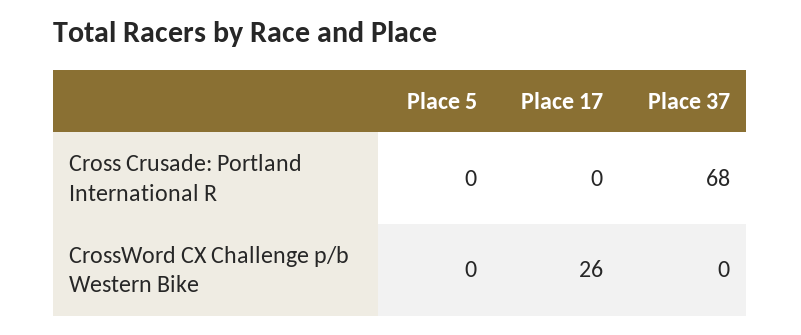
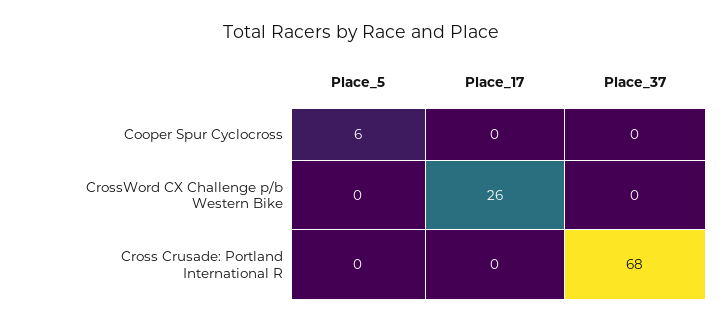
Place 5, Cooper Spur Cyclocross: none -> 6
Place 17, Cooper Spur Cyclocross: none -> 0
Place 37, Cooper Spur Cyclocross: none -> 0

